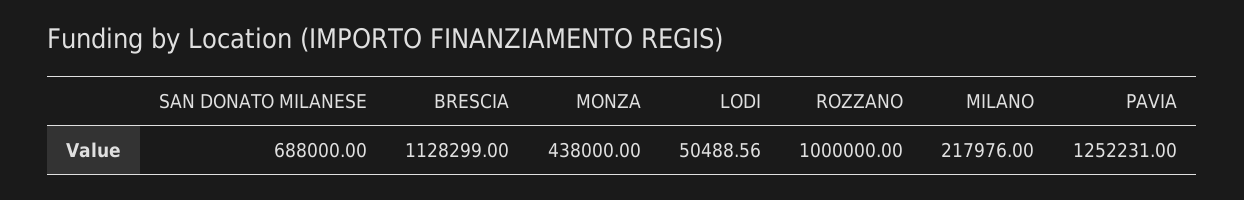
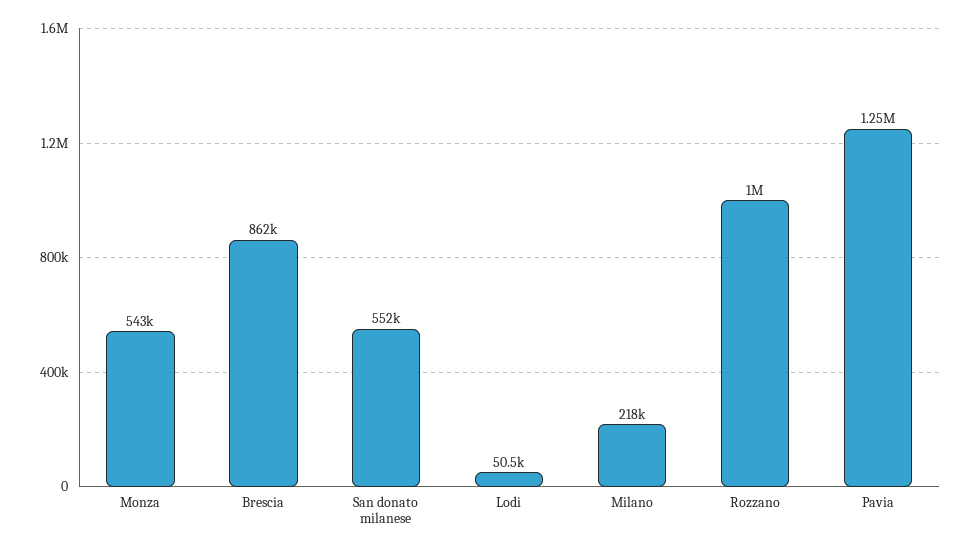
SAN DONATO MILANESE: 688000 -> 552000
BRESCIA: 1128299 -> 862000
MONZA: 438000 -> 543000

